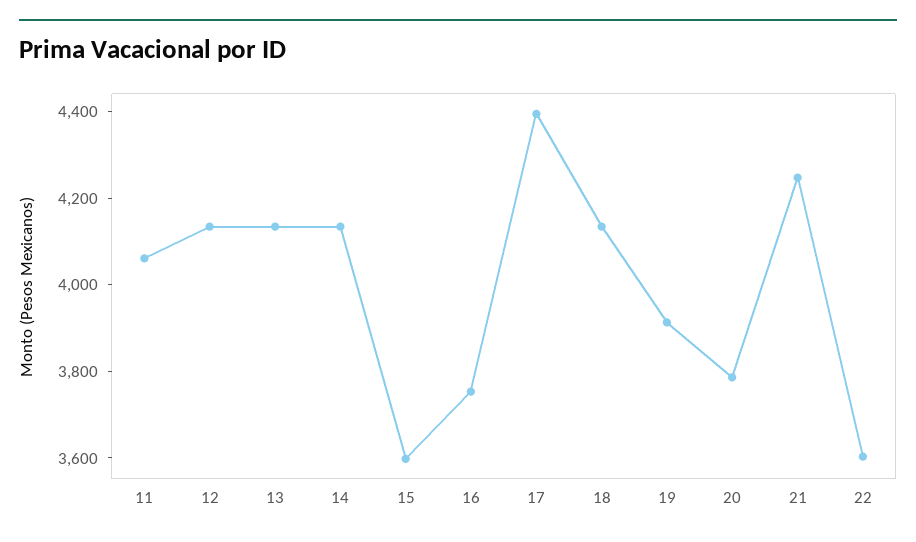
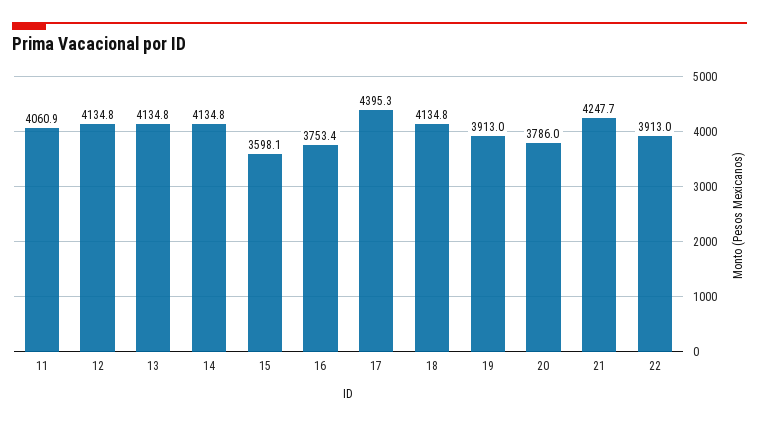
22: 3600 -> 3913

